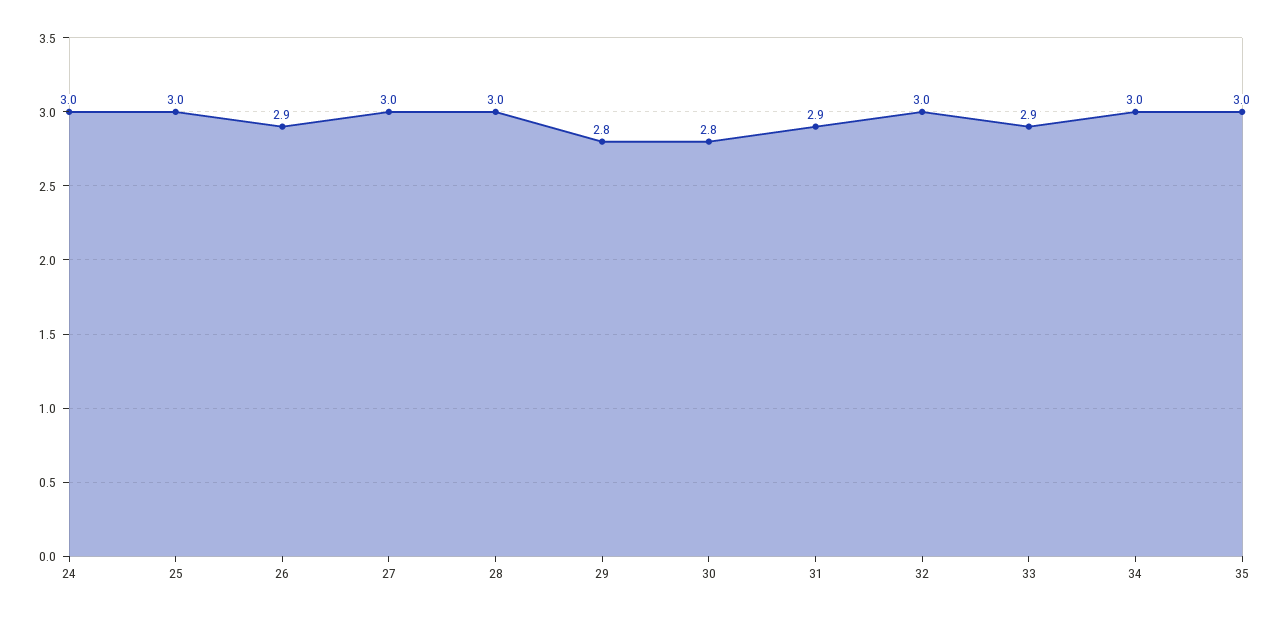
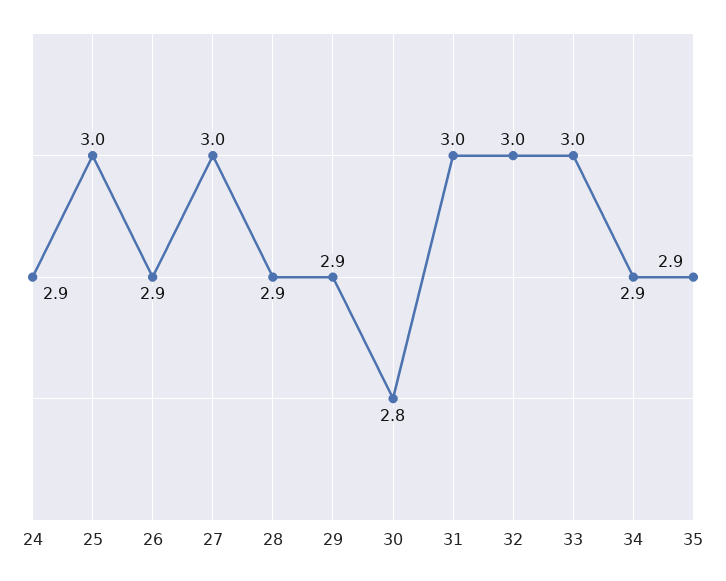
24: 3 -> 2.9
28: 3 -> 2.9
29: 2.8 -> 2.9
31: 2.9 -> 3
33: 2.9 -> 3
34: 3 -> 2.9
35: 3 -> 2.9

